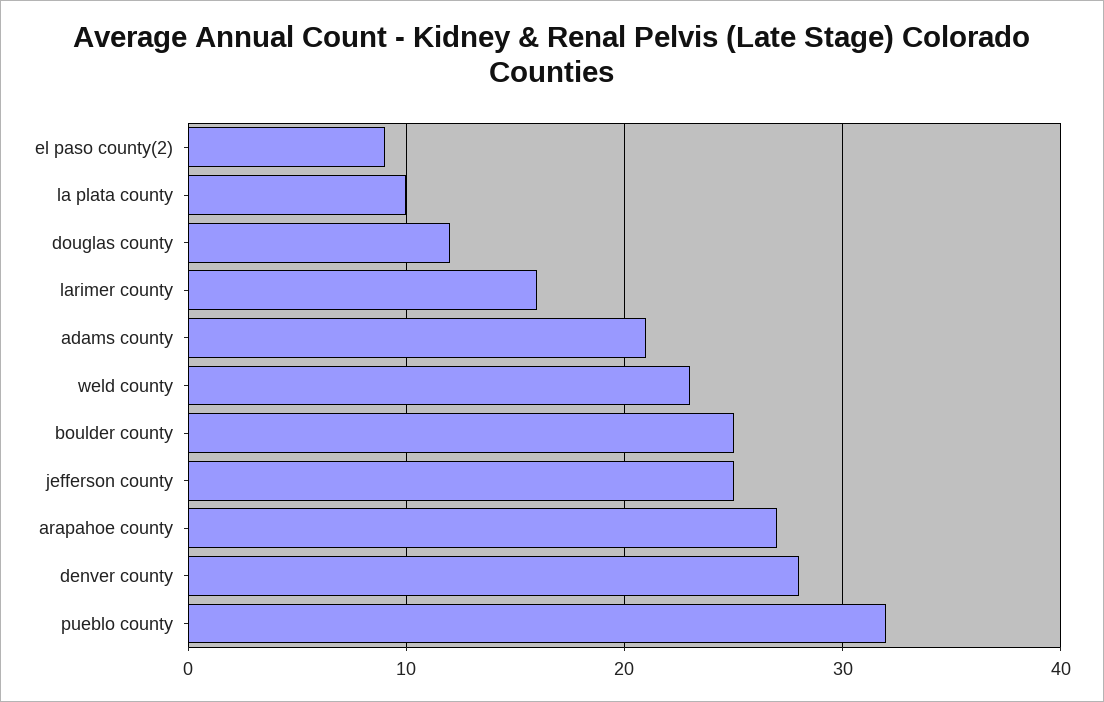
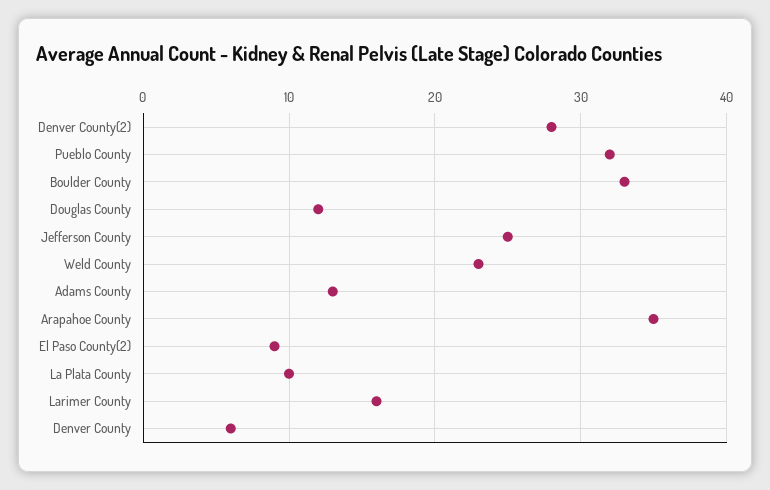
adams county: 21 -> 13
boulder county: 25 -> 33
arapahoe county: 27 -> 35
denver county: 28 -> 6
Denver County(2): none -> 28

